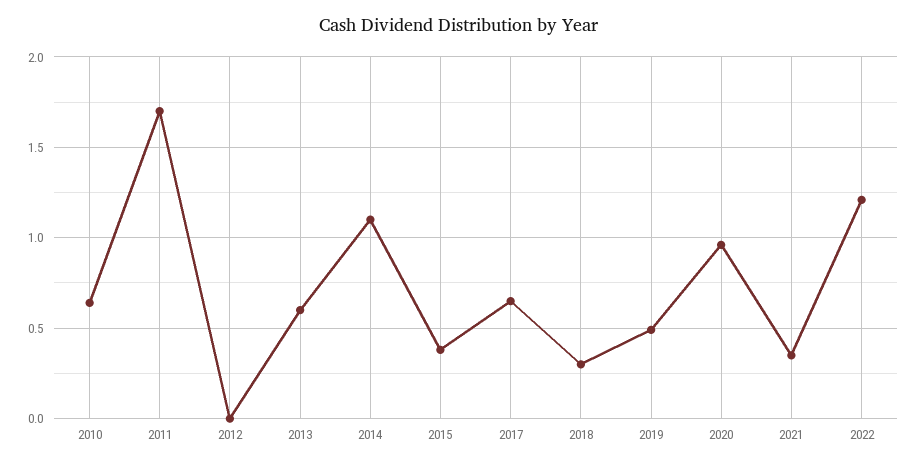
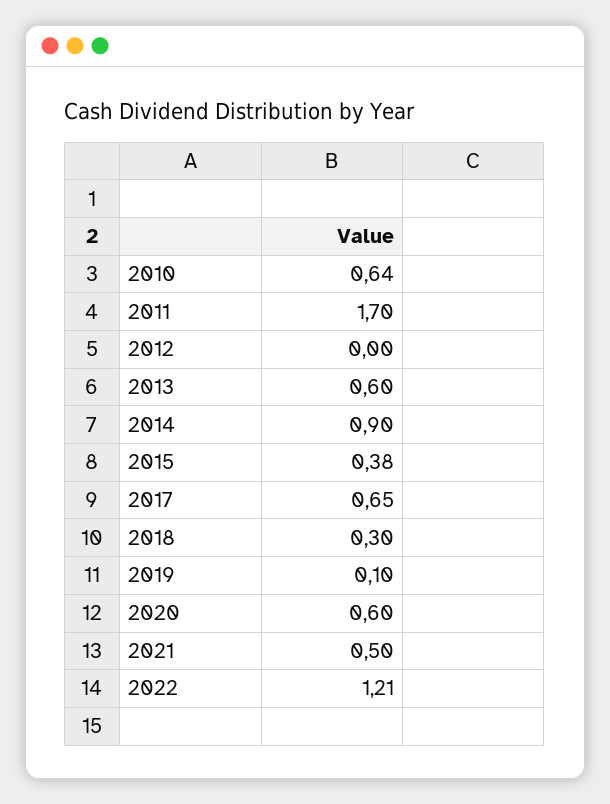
2014: 1.1 -> 0.9
2019: 0.5 -> 0.1
2020: 0.95 -> 0.6
2021: 0.35 -> 0.5

